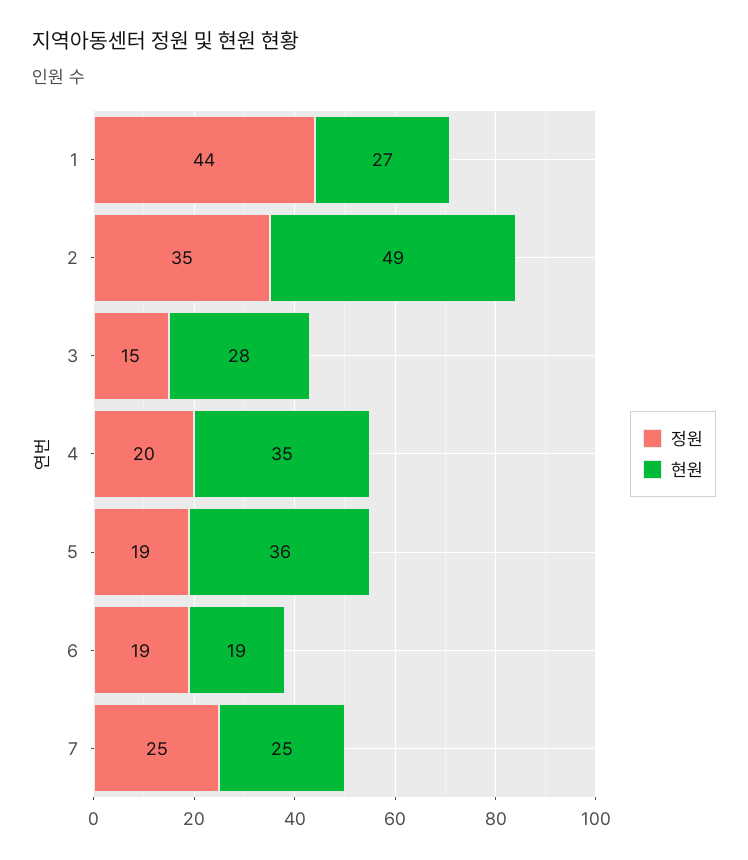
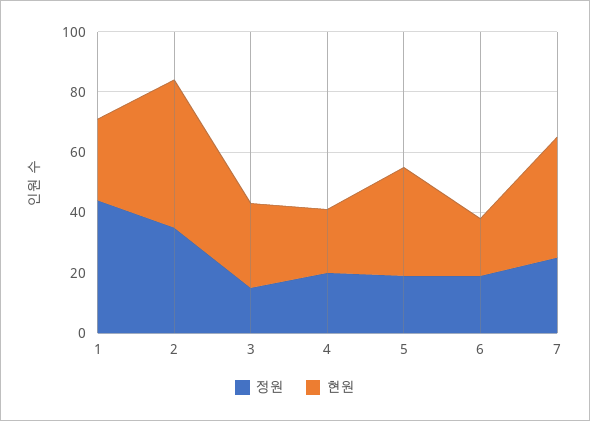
현원, 4: 35 -> 20
현원, 7: 25 -> 40

